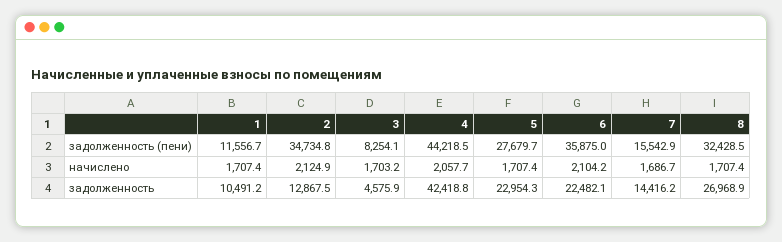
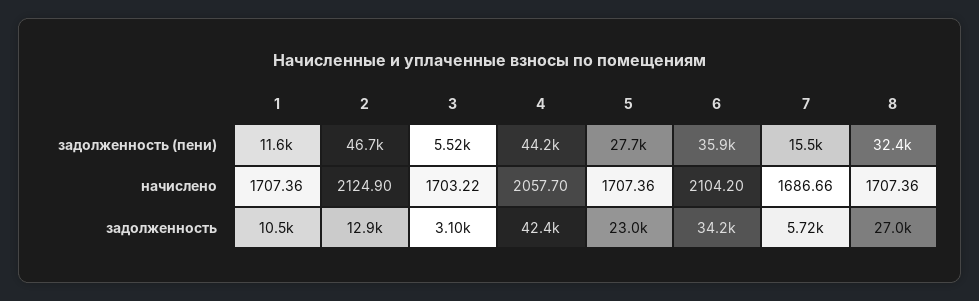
2, задолженность (пени): 34734.8 -> 46700
3, задолженность (пени): 8254.1 -> 5520
3, задолженность: 4575.9 -> 3100
6, задолженность: 22482.1 -> 34200
7, задолженность: 14416.2 -> 5720

